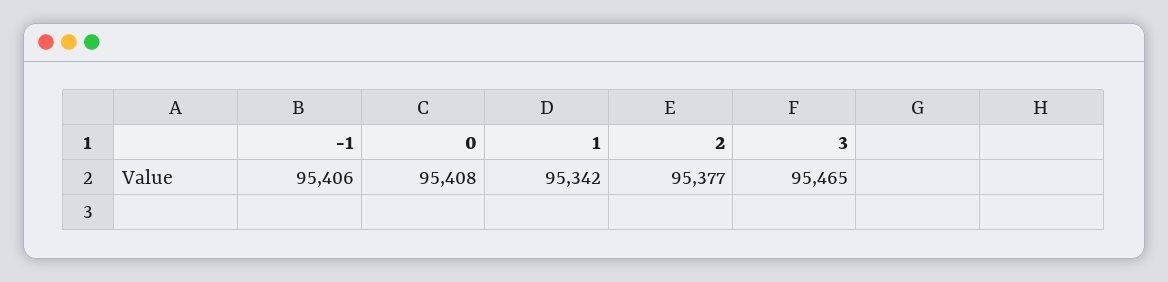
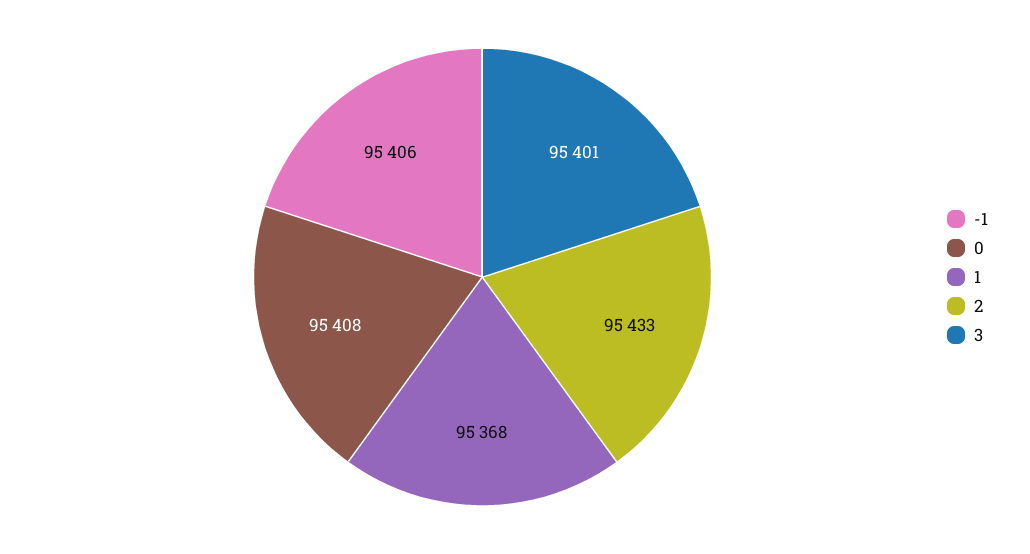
1: 95342 -> 95368
2: 95377 -> 95433
3: 95465 -> 95401

